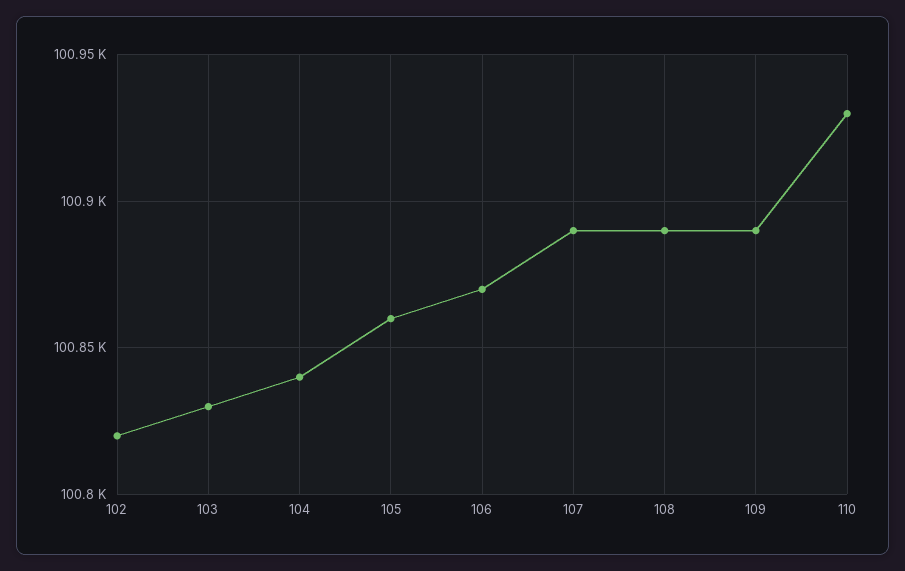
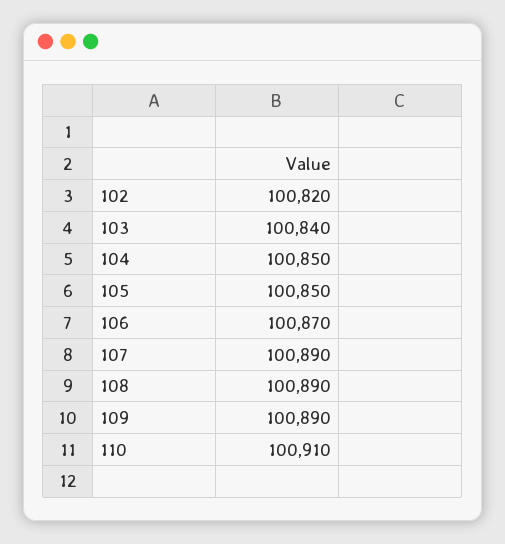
103: 100830 -> 100840
104: 100840 -> 100850
105: 100860 -> 100850
110: 100930 -> 100910

